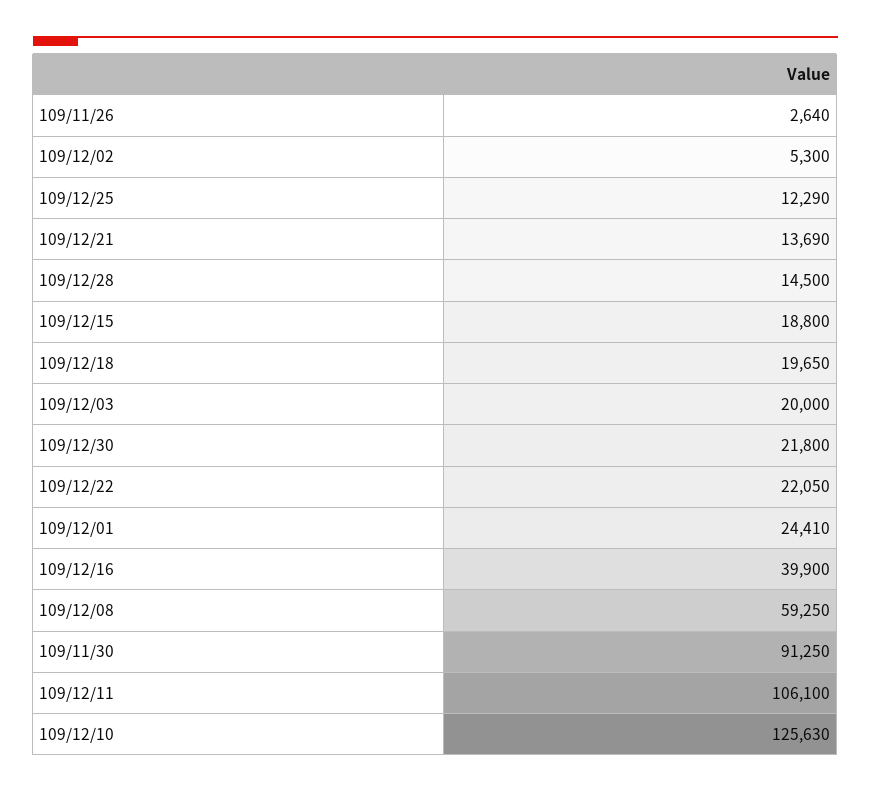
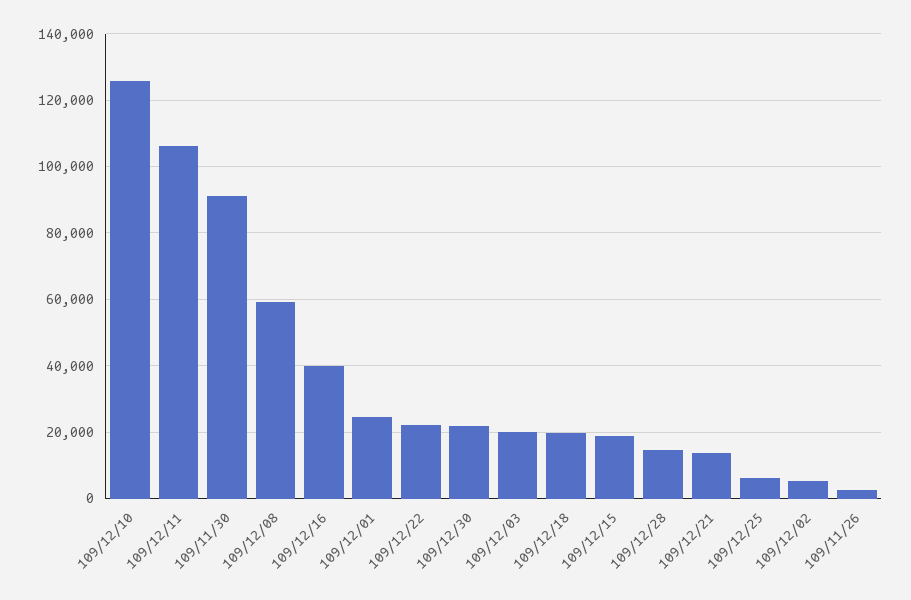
109/12/25: 12290 -> 6000

